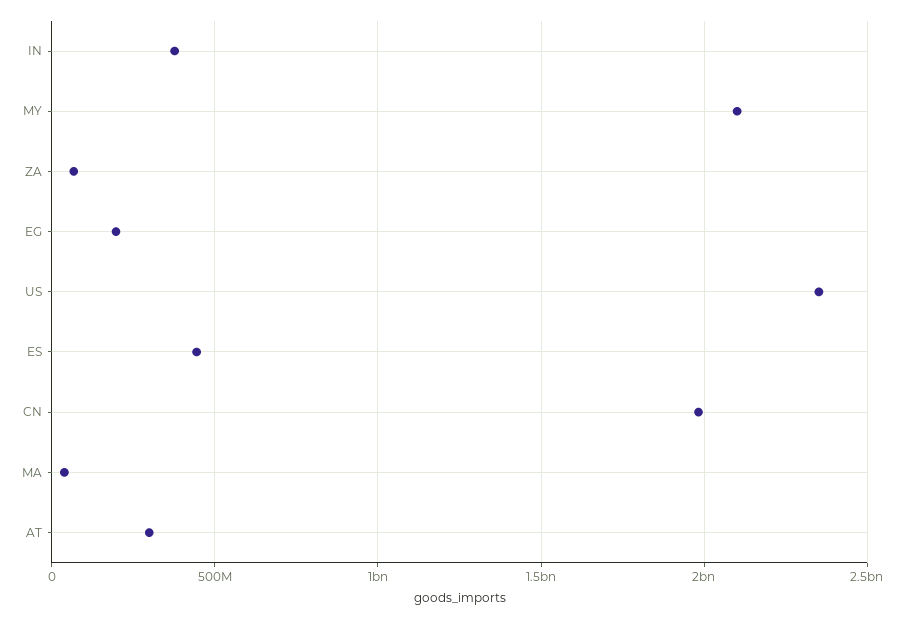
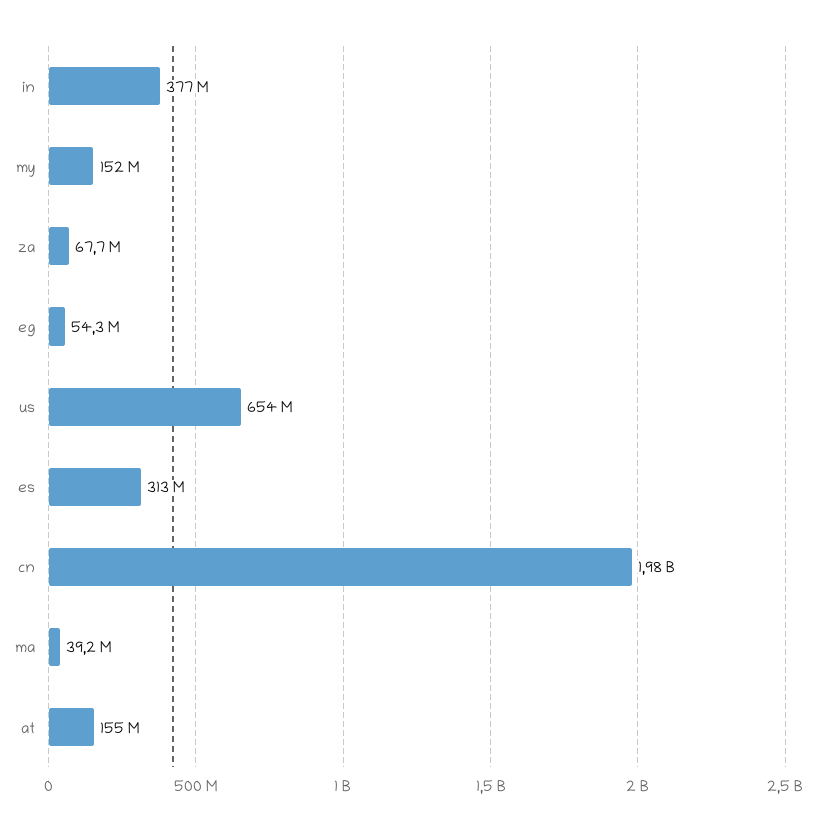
MY: 2100000000 -> 152000000
EG: 200000000 -> 54300000
US: 2350000000 -> 654000000
ES: 450000000 -> 313000000
AT: 300000000 -> 155000000

